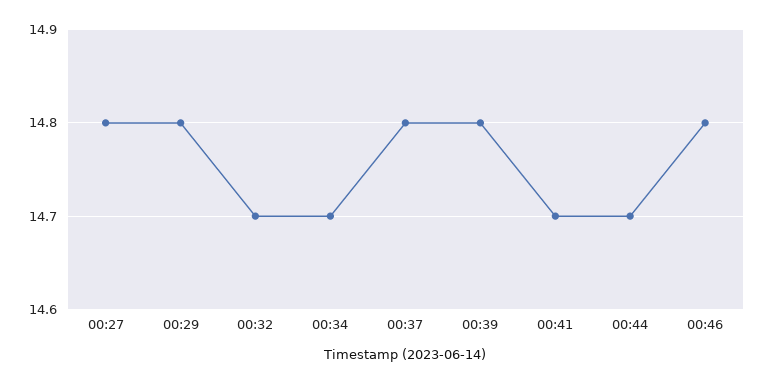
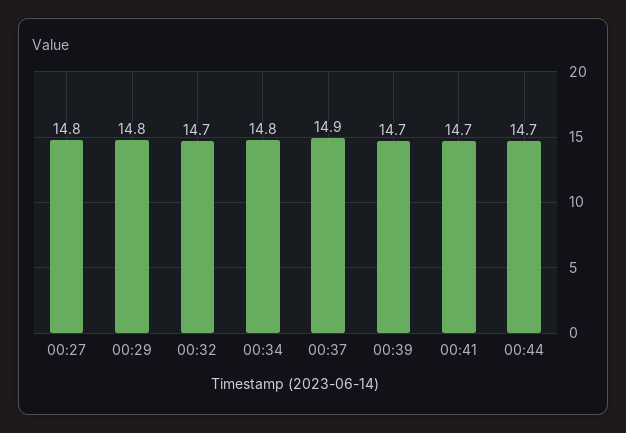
00:34: 14.7 -> 14.8
00:37: 14.8 -> 14.9
00:39: 14.8 -> 14.7
00:46: 14.8 -> none

